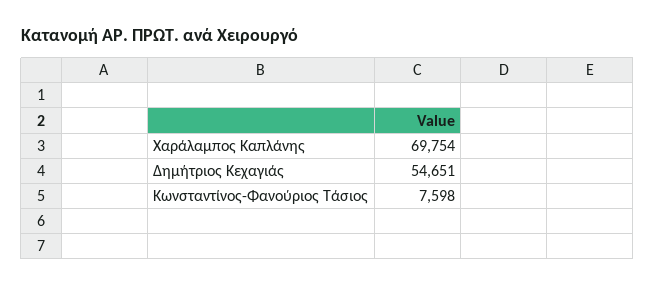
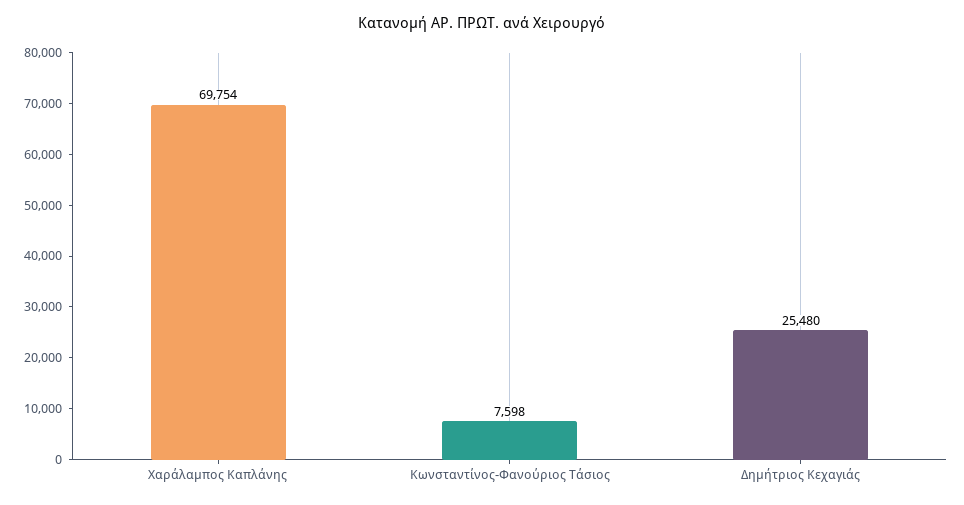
Δημήτριος Κεχαγιάς: 54651 -> 25480

